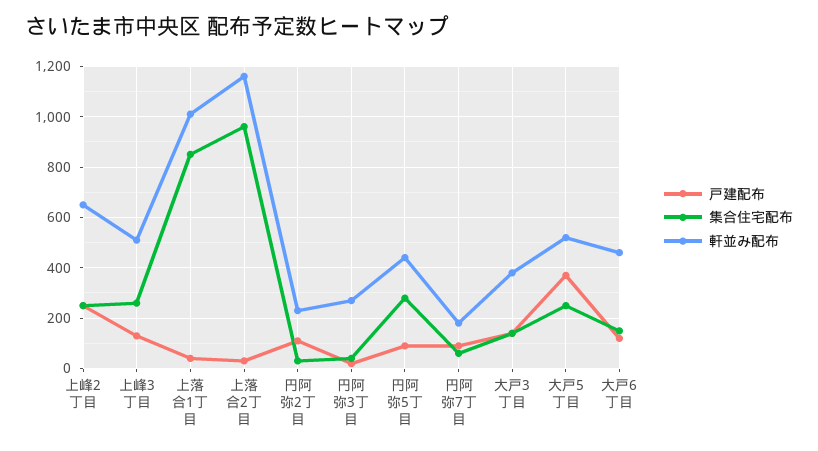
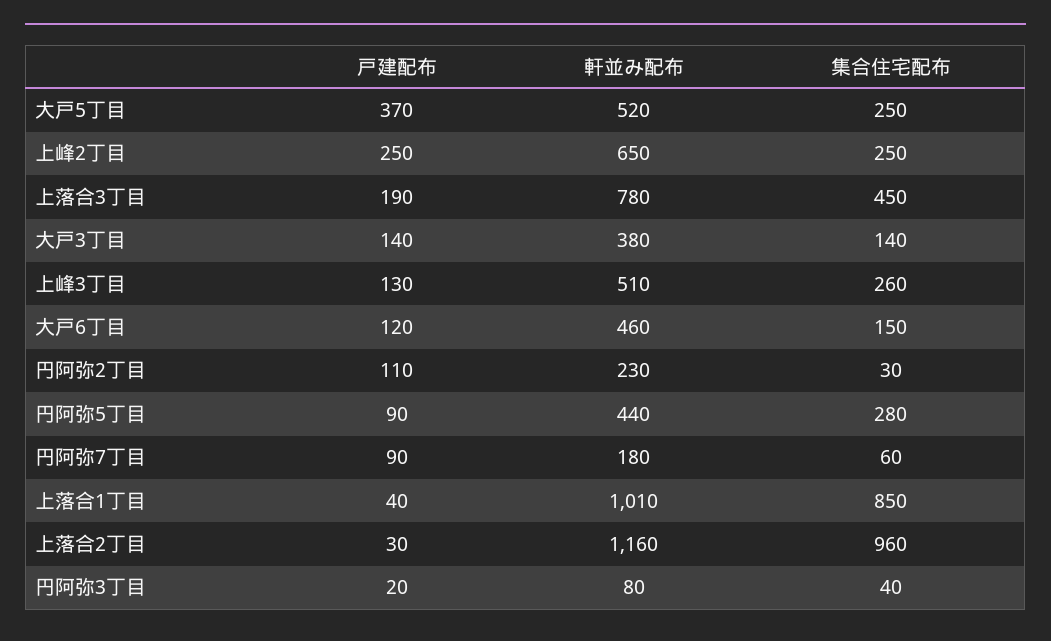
軒並み配布, 円阿弥3丁目: 275 -> 80
戸建配布, 上落合3丁目: none -> 190
軒並み配布, 上落合3丁目: none -> 780
集合住宅配布, 上落合3丁目: none -> 450

